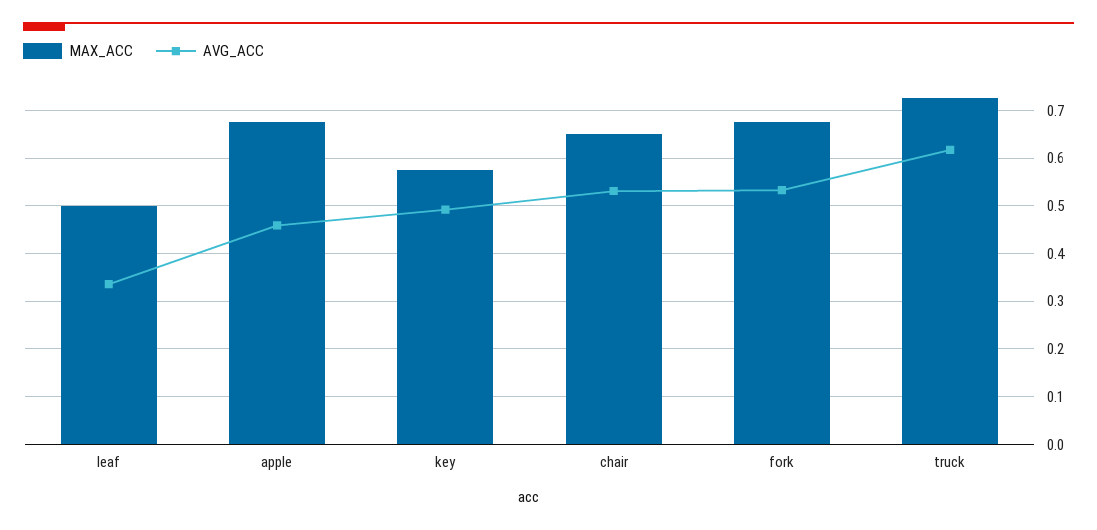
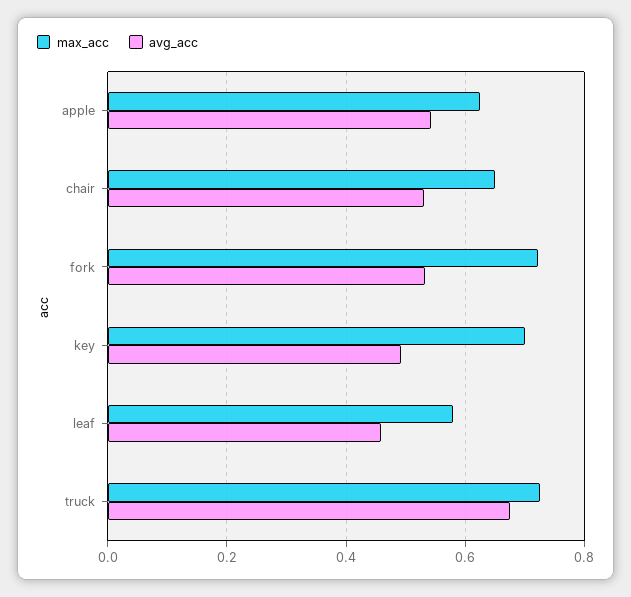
MAX_ACC, leaf: 0.5 -> 0.58
AVG_ACC, leaf: 0.34 -> 0.46
MAX_ACC, apple: 0.68 -> 0.62
AVG_ACC, apple: 0.46 -> 0.54
MAX_ACC, key: 0.58 -> 0.7
MAX_ACC, fork: 0.68 -> 0.72
AVG_ACC, truck: 0.62 -> 0.68

